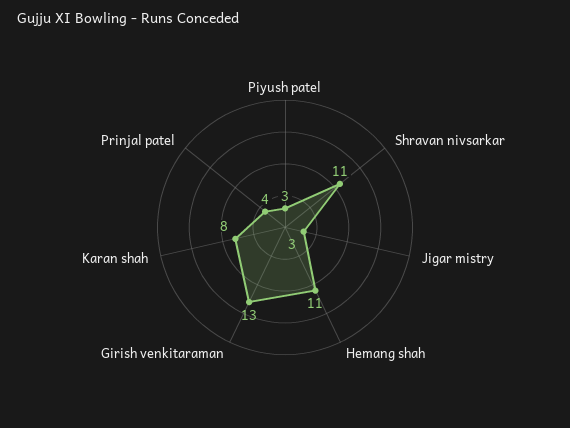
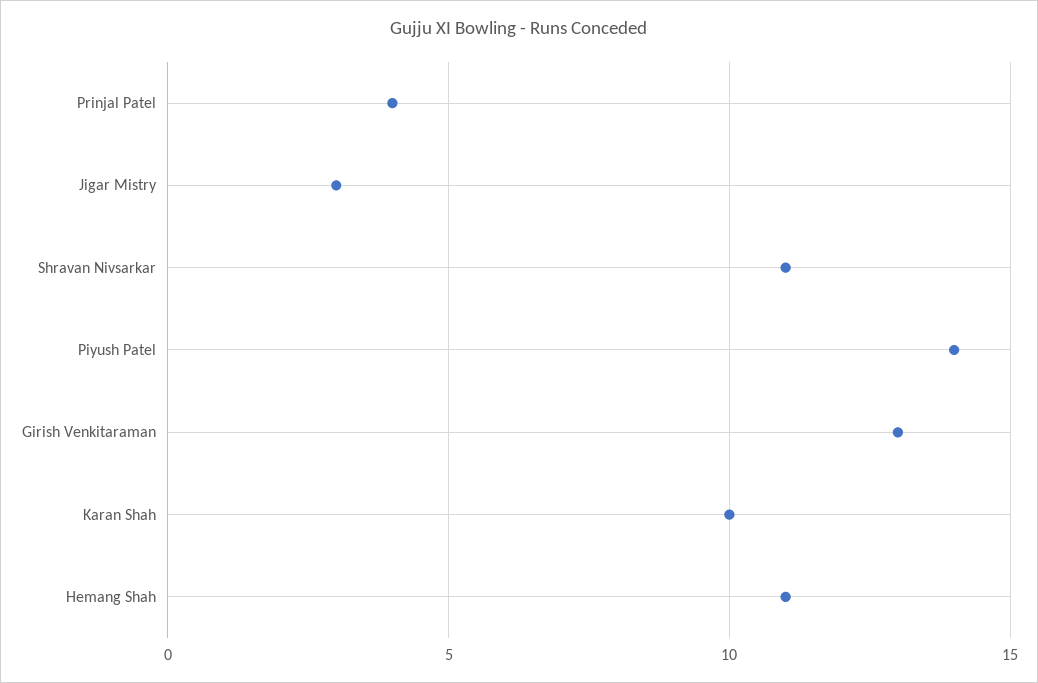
Piyush patel: 3 -> 14
Karan shah: 8 -> 10

